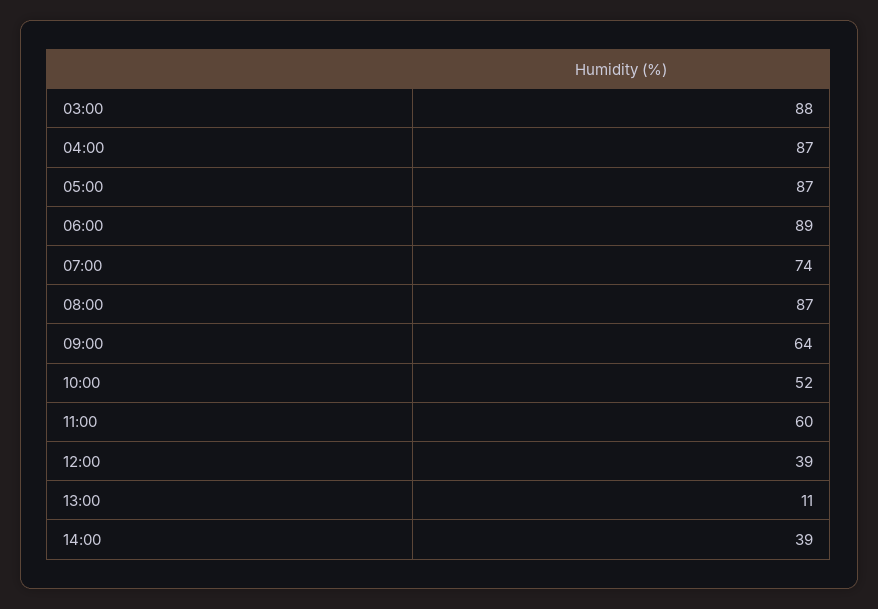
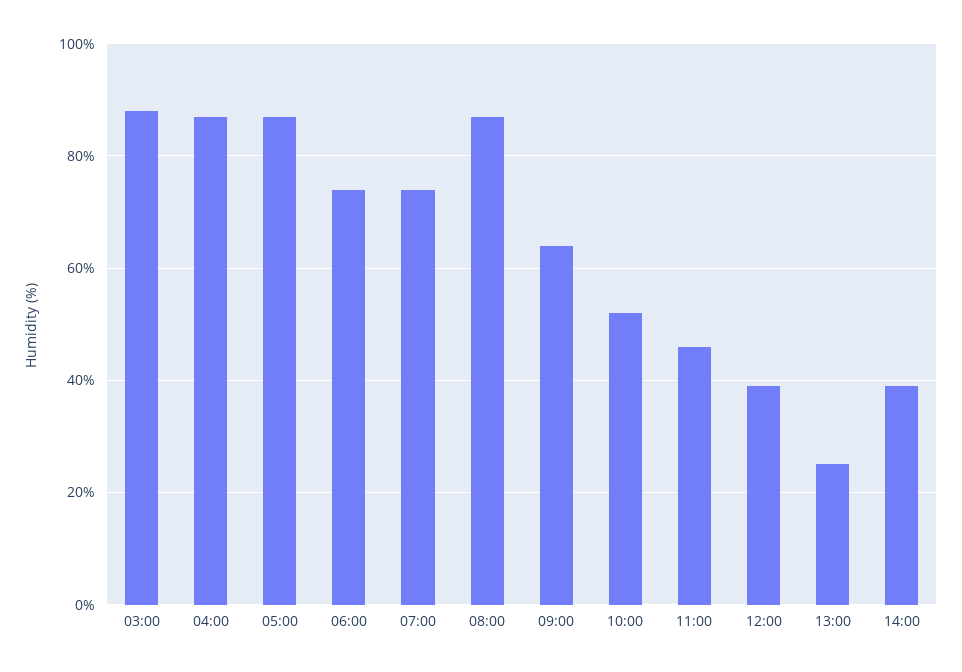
06:00: 89 -> 75
11:00: 60 -> 45
13:00: 11 -> 25

